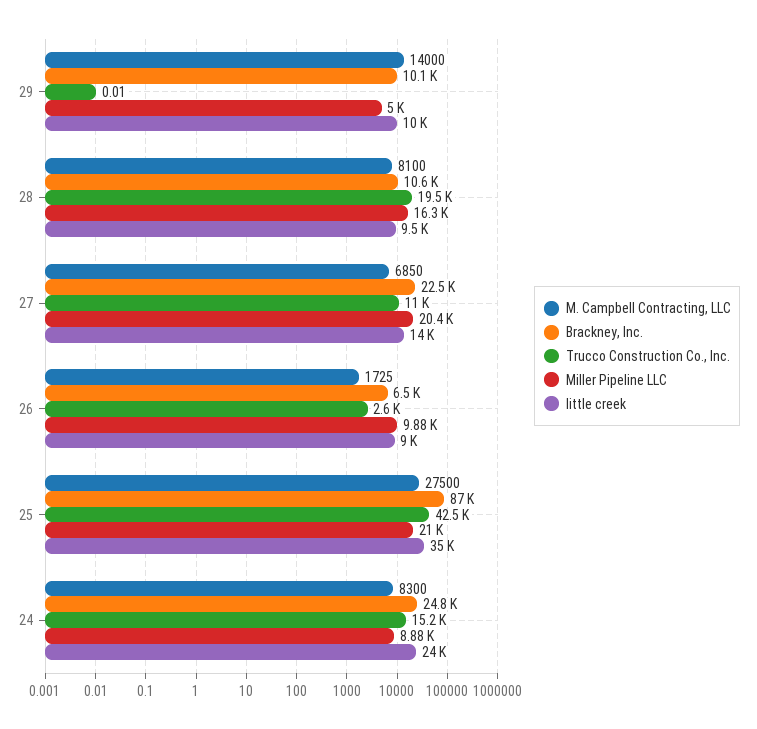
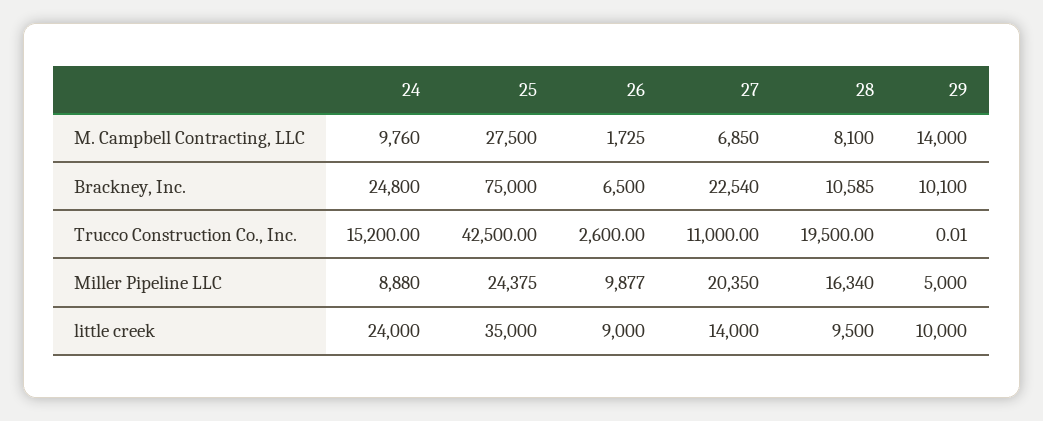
Brackney, Inc., 25: 87000 -> 75000
Miller Pipeline LLC, 25: 21000 -> 24375
M. Campbell Contracting, LLC, 24: 8300 -> 9760

